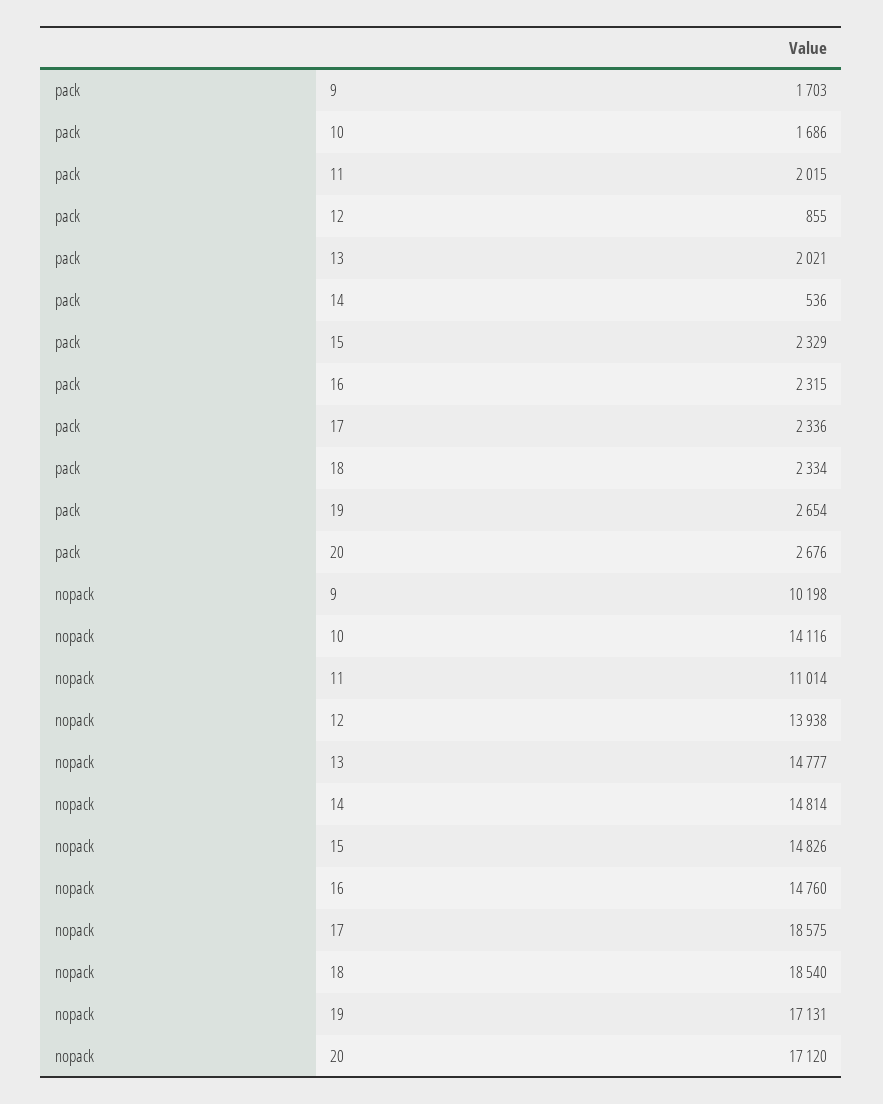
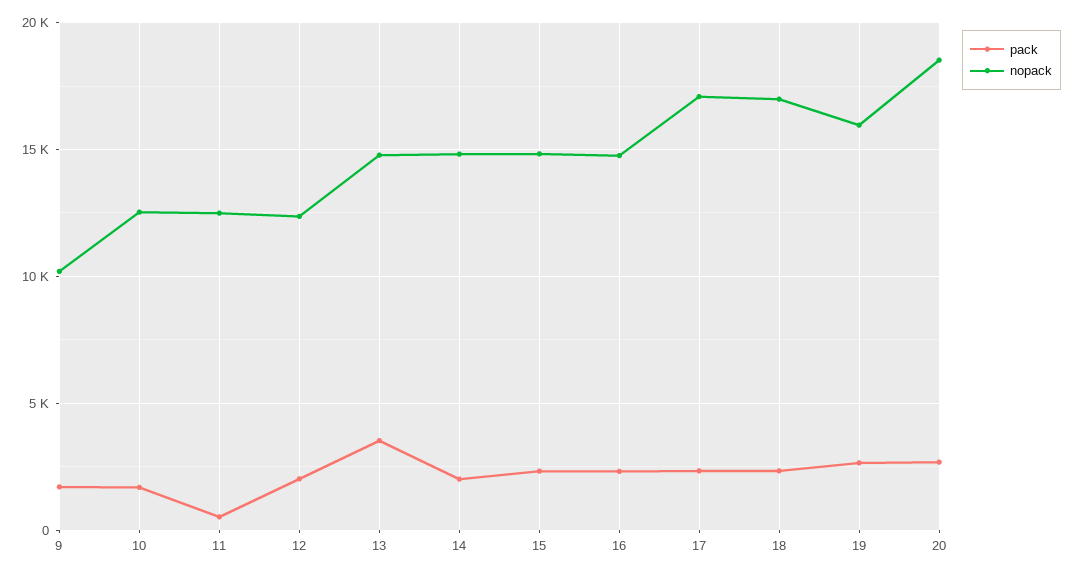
pack, 11: 2015 -> 500
pack, 12: 855 -> 2000
pack, 13: 2021 -> 3500
pack, 14: 536 -> 2000
nopack, 10: 14116 -> 12500
nopack, 11: 11014 -> 12500
nopack, 12: 13938 -> 12500
nopack, 17: 18575 -> 17000
nopack, 18: 18540 -> 17000
nopack, 19: 17131 -> 16000
nopack, 20: 17120 -> 18500

